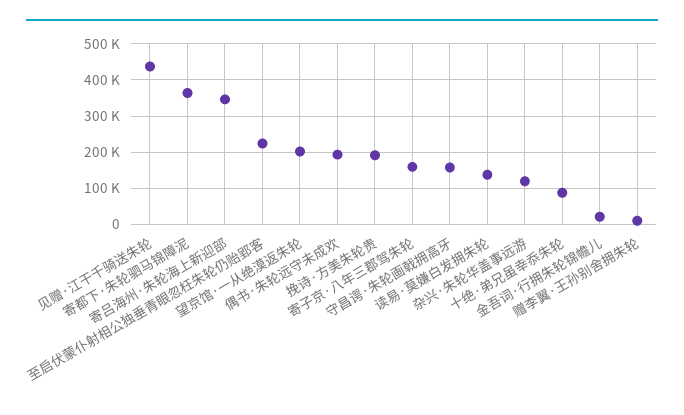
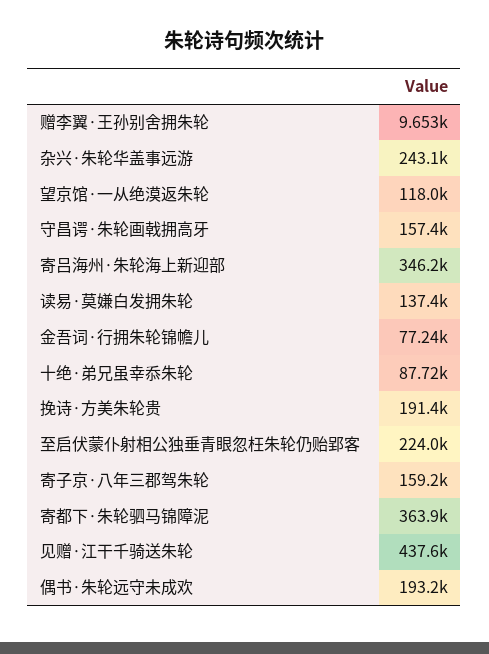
望京馆·一从绝漠返朱轮: 200000 -> 118000
杂兴·朱轮华盖事远游: 120000 -> 243100
金吾词·行拥朱轮锦幨儿: 20000 -> 77240

